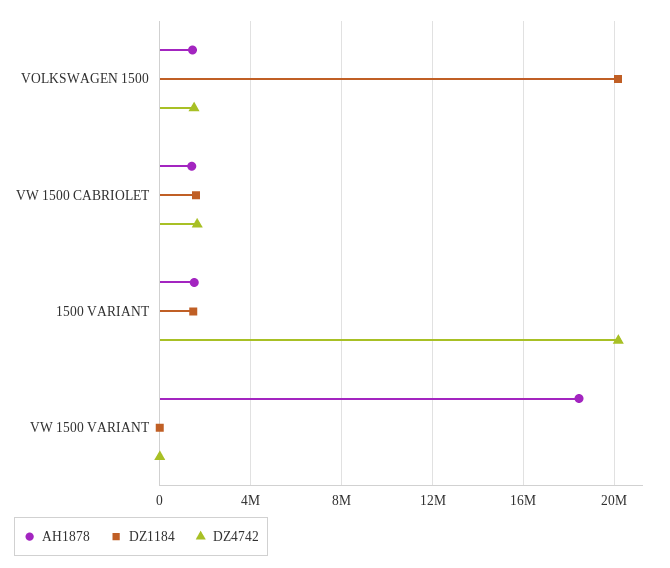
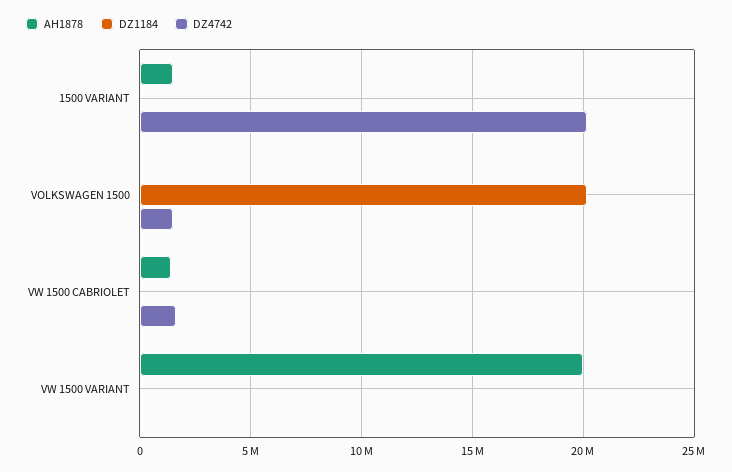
AH1878, VOLKSWAGEN 1500: 1500000 -> 0
DZ1184, VW 1500 CABRIOLET: 1500000 -> 0
DZ1184, 1500 VARIANT: 1500000 -> 0
AH1878, VW 1500 VARIANT: 18500000 -> 20000000

